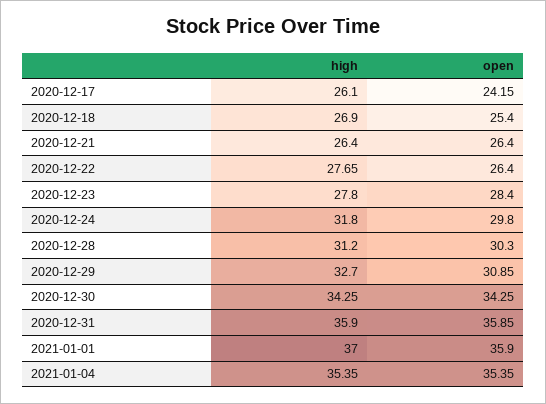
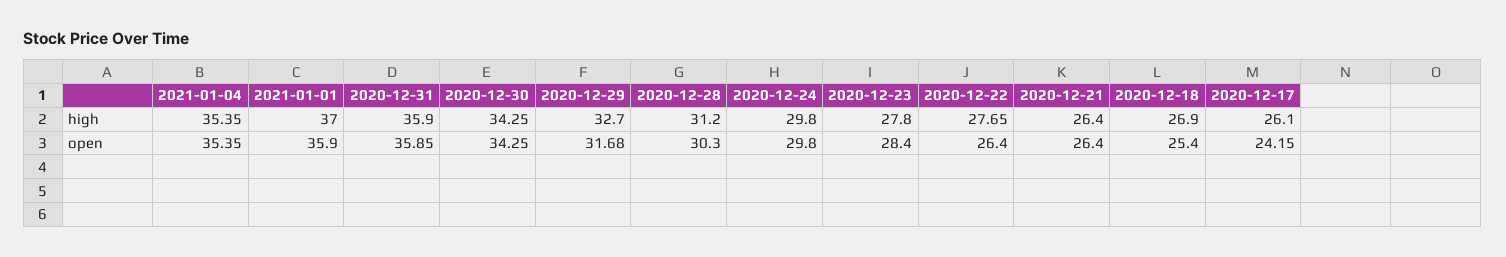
high, 2020-12-24: 31.8 -> 29.8
open, 2020-12-29: 30.85 -> 31.68

